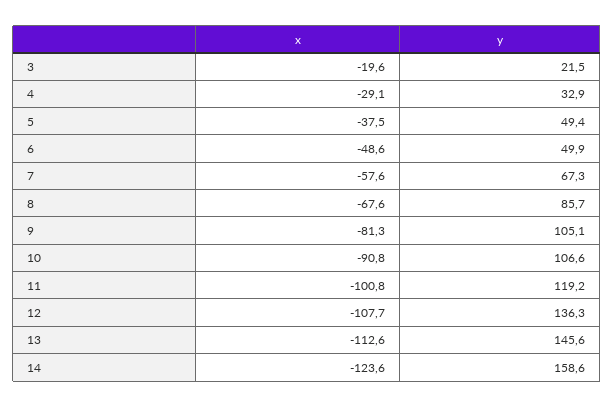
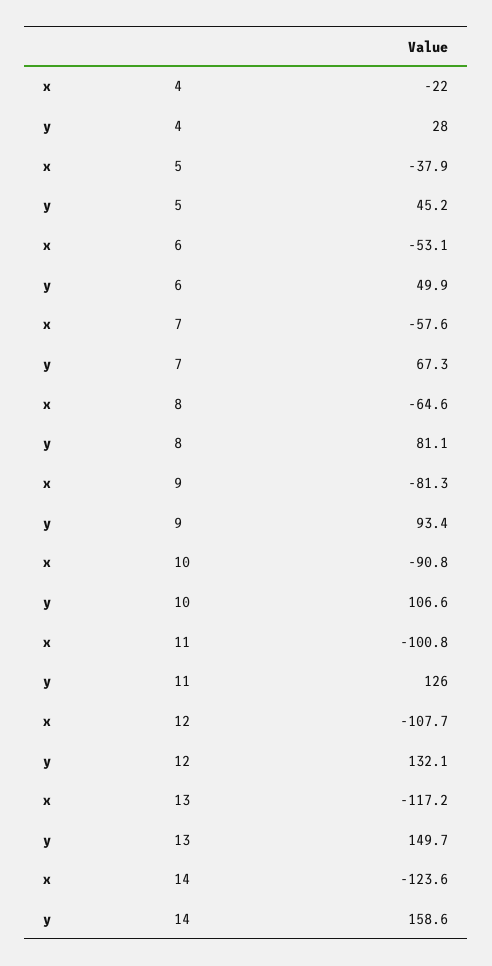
x, 3: -19.6 -> none
y, 3: 21.5 -> none
x, 4: -29.1 -> -22
y, 4: 32.9 -> 28
x, 5: -37.5 -> -37.9
y, 5: 49.4 -> 45.2
x, 6: -48.6 -> -53.1
x, 8: -67.6 -> -64.6
y, 8: 85.7 -> 81.1
y, 9: 105.1 -> 93.4
y, 11: 119.2 -> 126
y, 12: 136.3 -> 132.1
x, 13: -112.6 -> -117.2
y, 13: 145.6 -> 149.7

